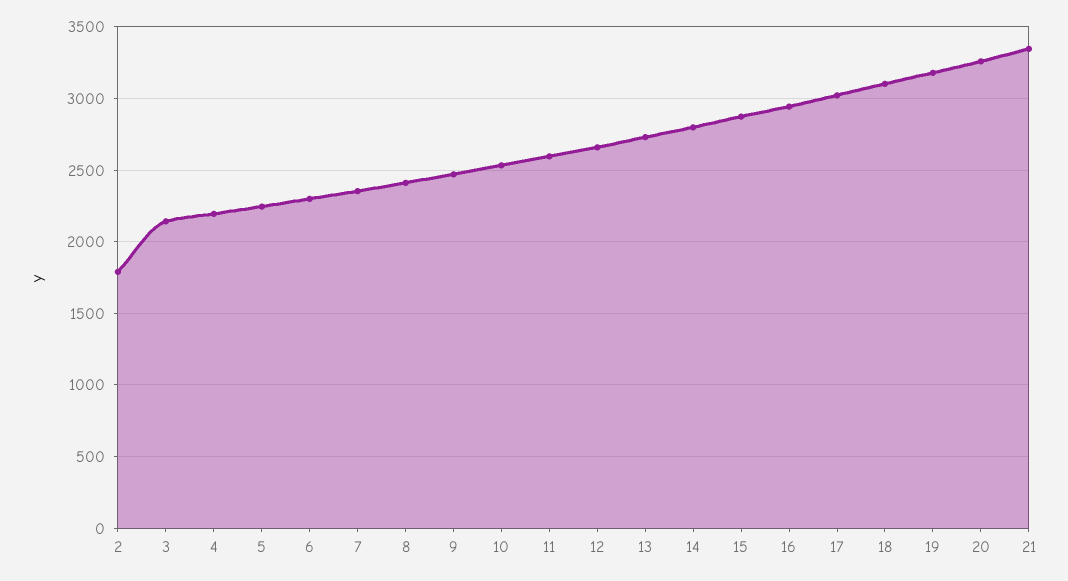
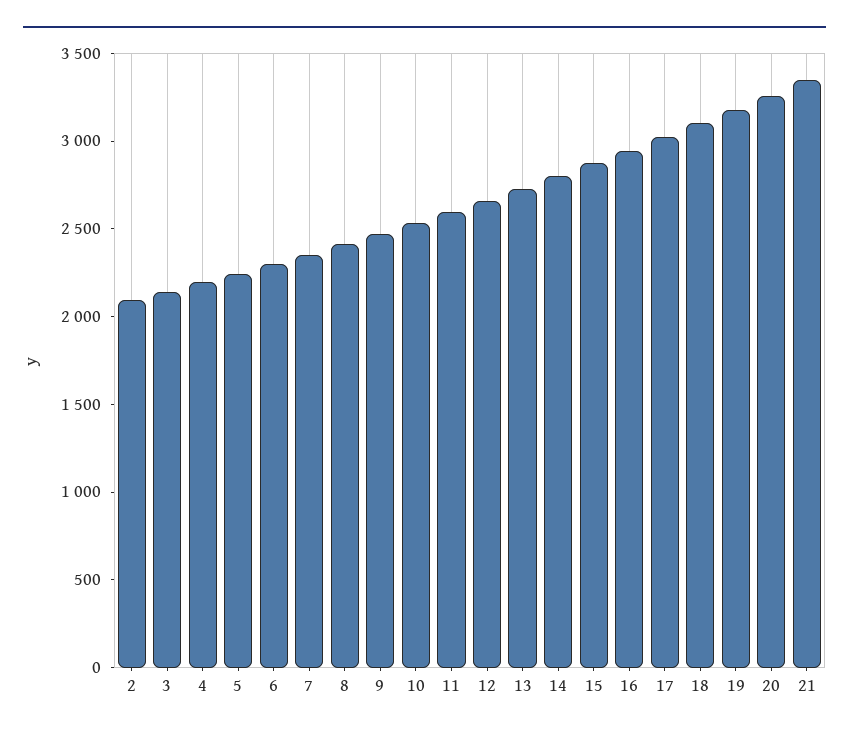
2: 1800 -> 2100

